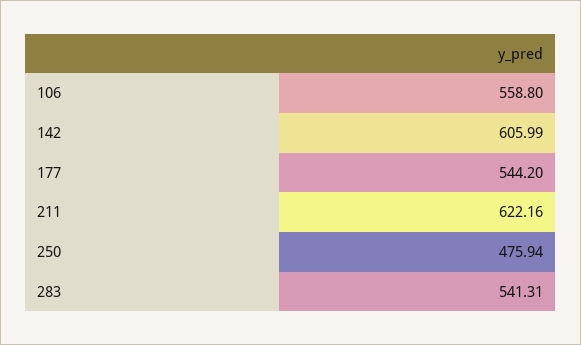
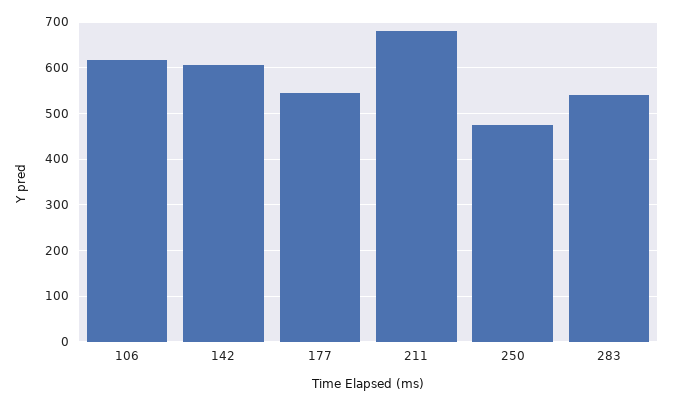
106: 558.8 -> 620
211: 622.16 -> 680

